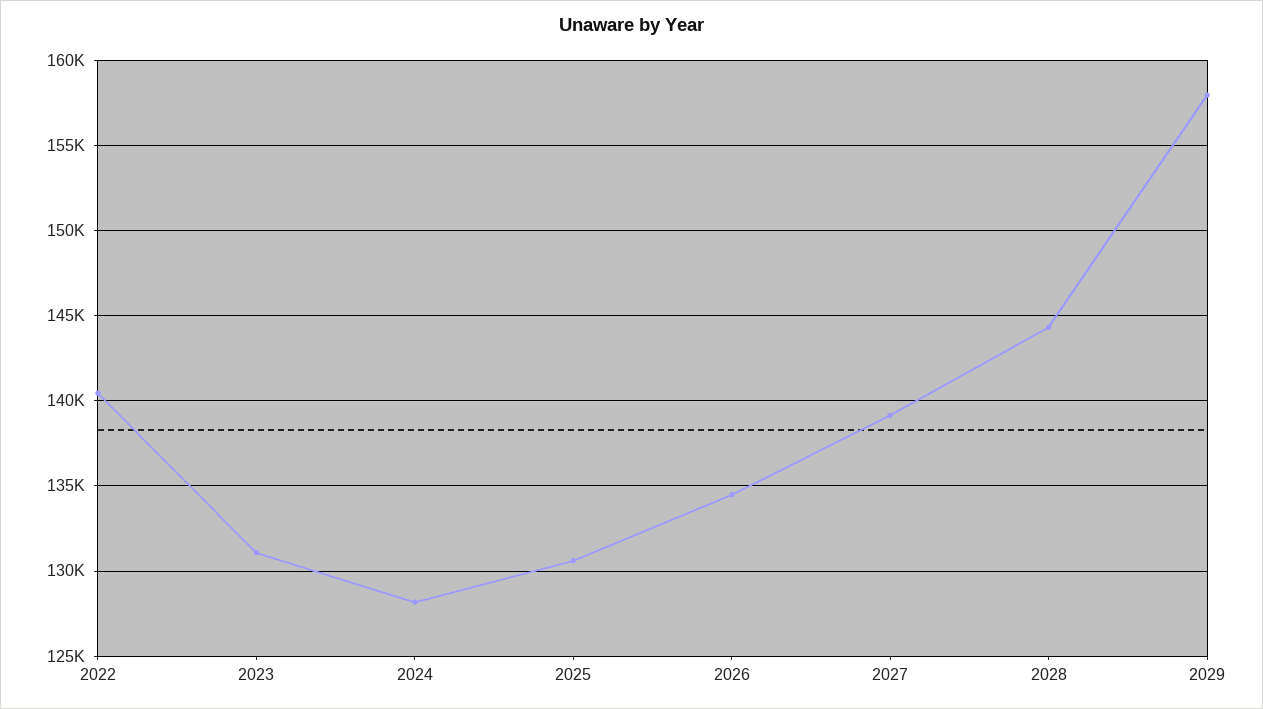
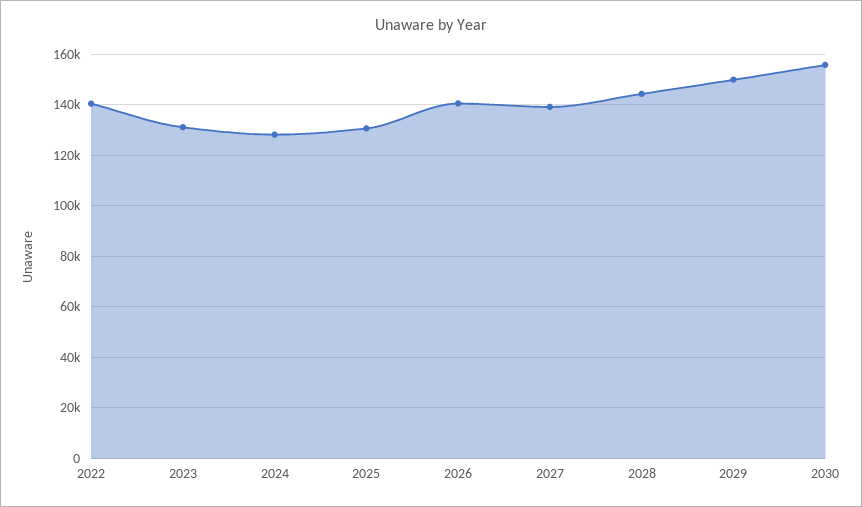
2026: 134500 -> 140000
2029: 158000 -> 150000
2030: none -> 155000

